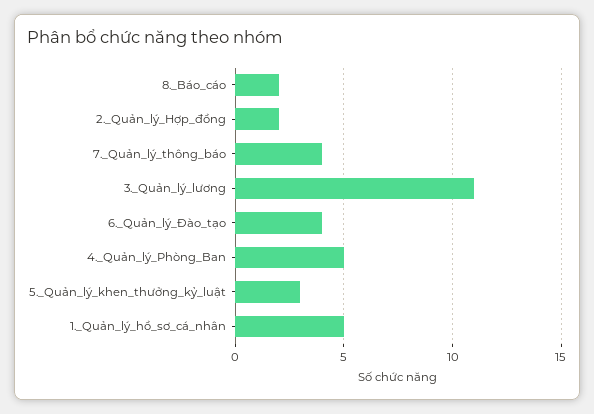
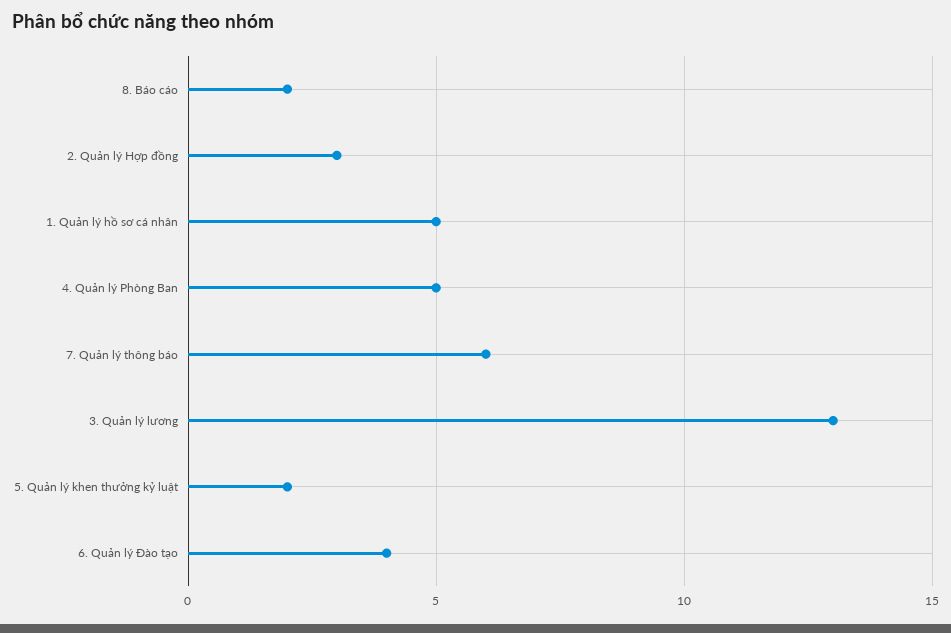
2._Quản_lý_Hợp_đồng: 2 -> 3
7._Quản_lý_thông_báo: 4 -> 6
3._Quản_lý_lương: 11 -> 13
5._Quản_lý_khen_thưởng_kỷ_luật: 3 -> 2

